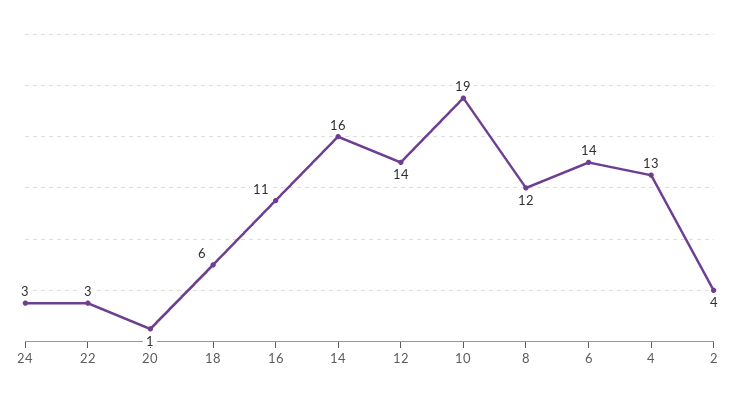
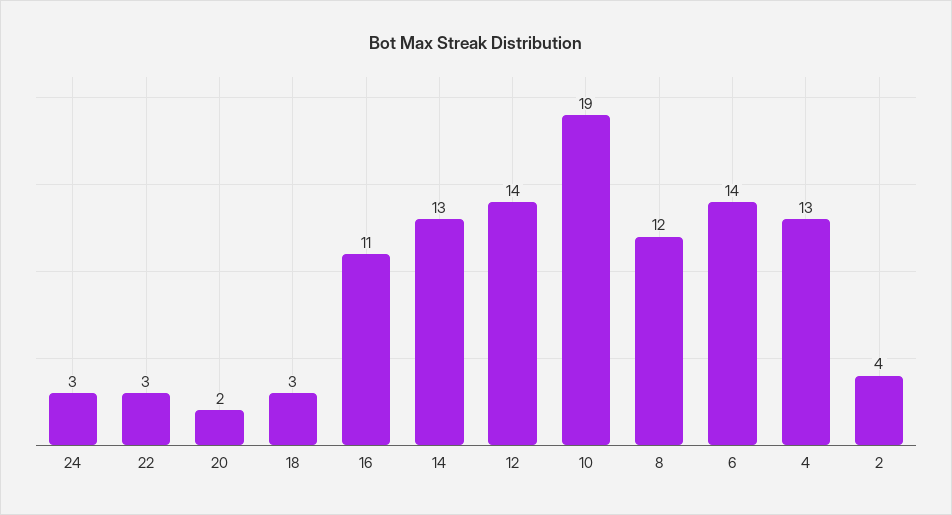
20: 1 -> 2
18: 6 -> 3
14: 16 -> 13

